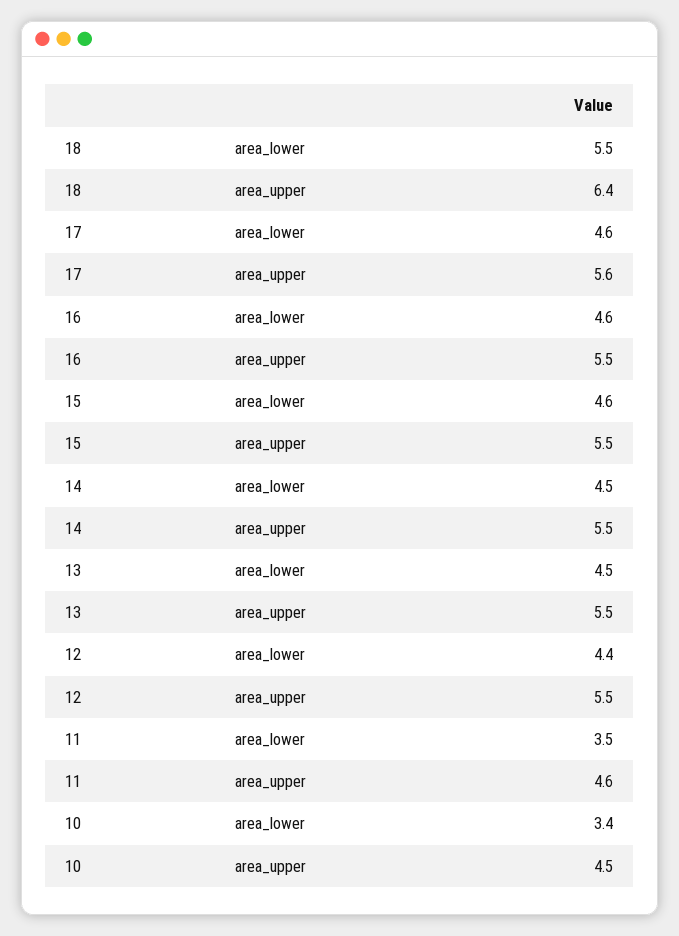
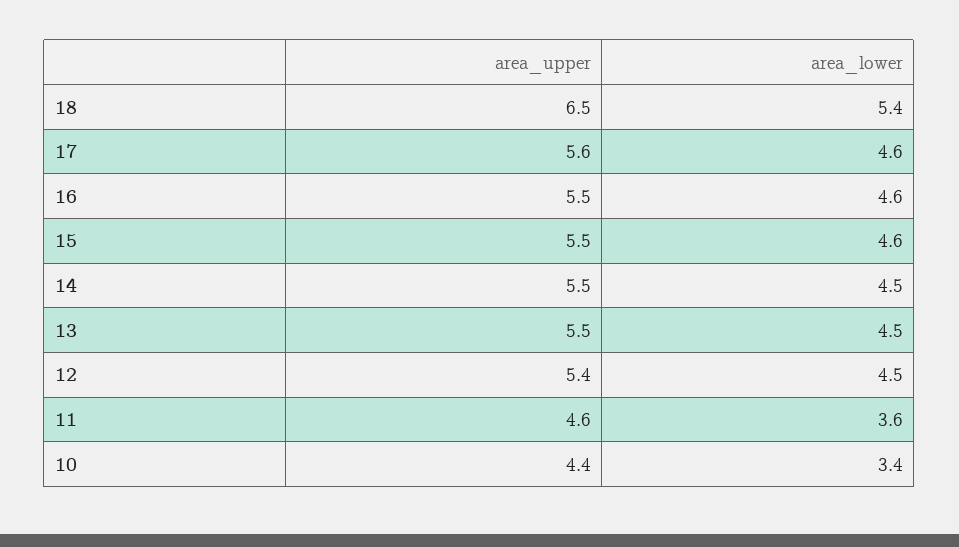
18, area_lower: 5.5 -> 5.4
18, area_upper: 6.4 -> 6.5
12, area_lower: 4.4 -> 4.5
12, area_upper: 5.5 -> 5.4
11, area_lower: 3.5 -> 3.6
10, area_upper: 4.5 -> 4.4

